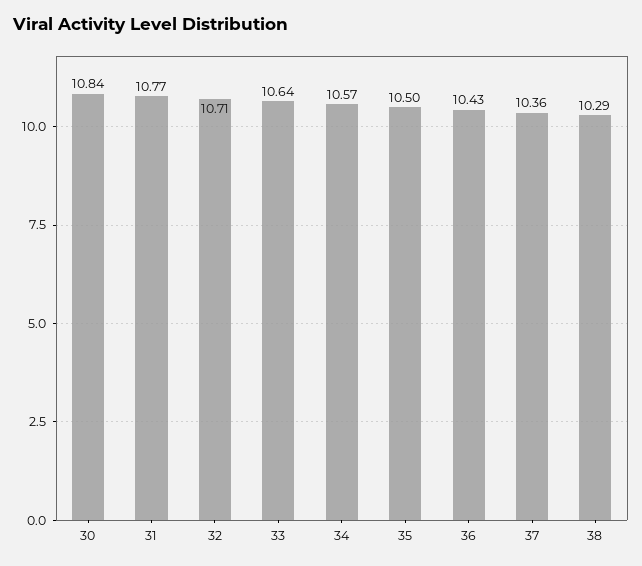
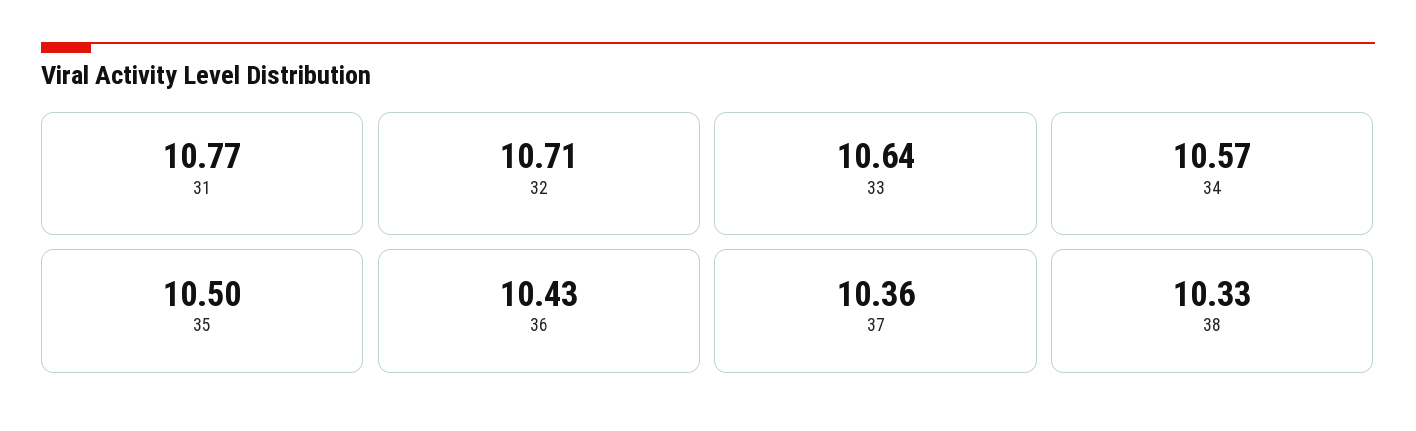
30: 10.84 -> none
38: 10.29 -> 10.33

